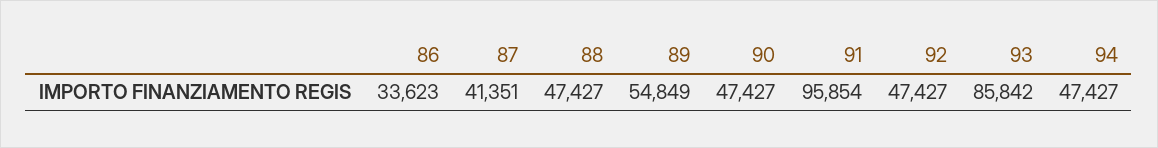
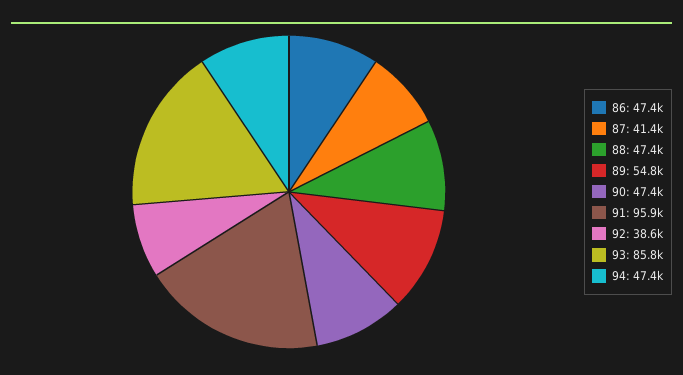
86: 33623 -> 47400
92: 47427 -> 38600

